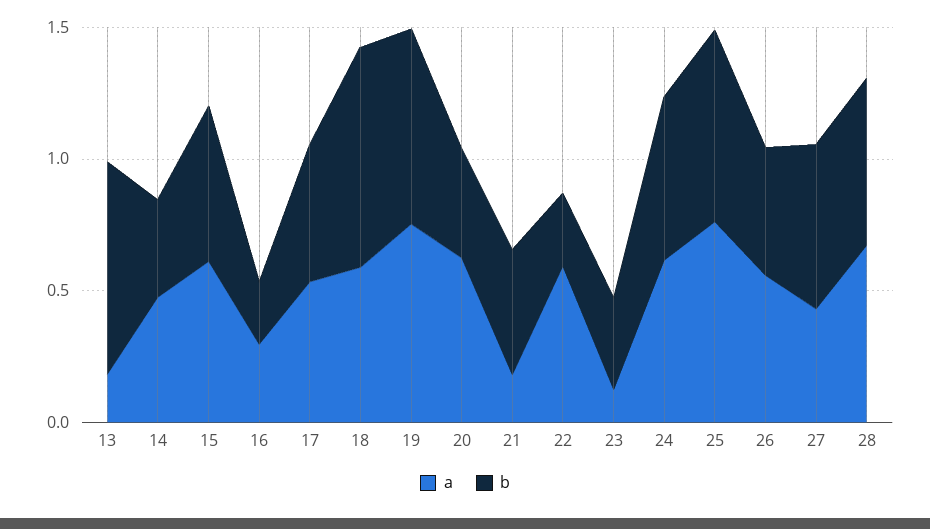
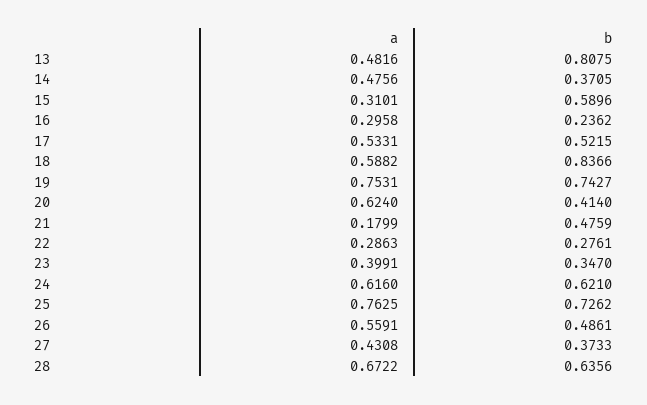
a, 13: 0.2 -> 0.4816
a, 15: 0.6 -> 0.3101
a, 22: 0.6 -> 0.2863
a, 23: 0.1 -> 0.3991
b, 27: 0.6 -> 0.3733

